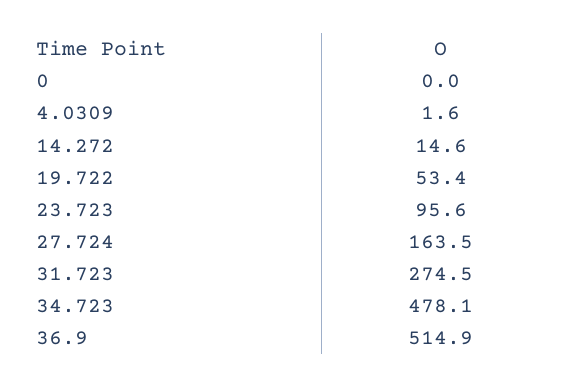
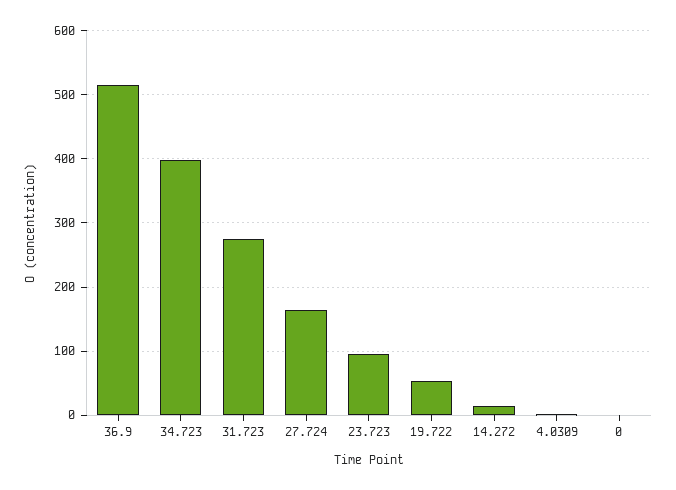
34.723: 478.1 -> 400

